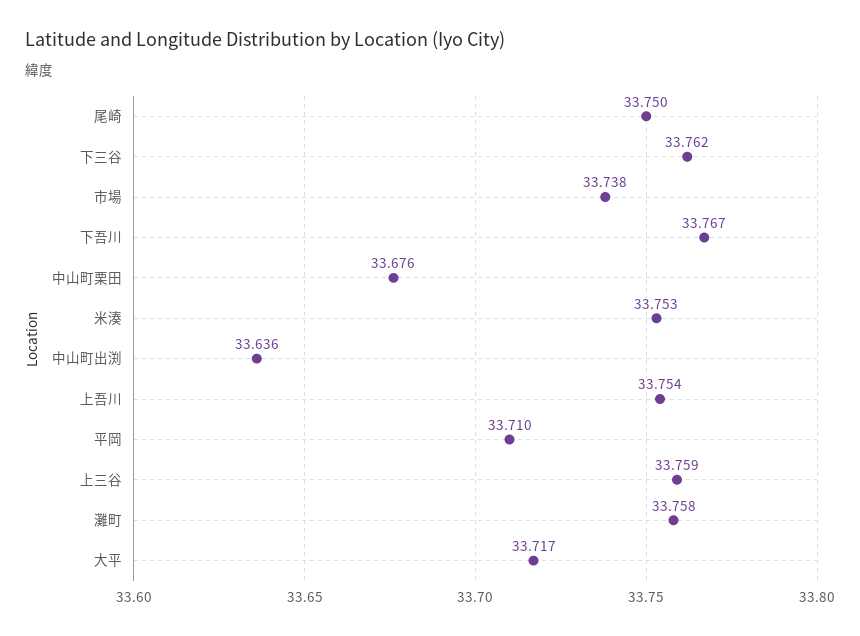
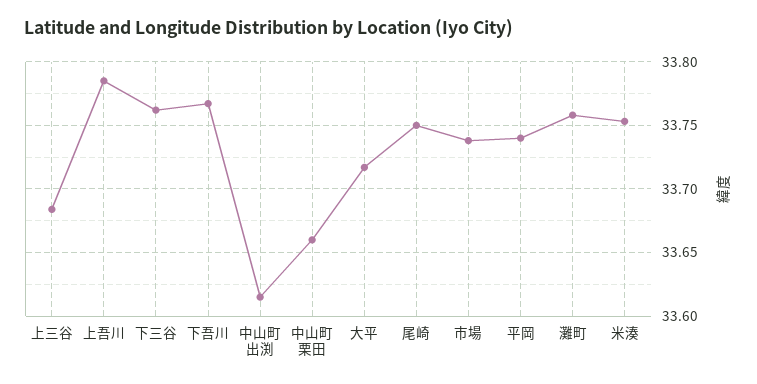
中山町栗田: 33.676 -> 33.66
中山町出渕: 33.636 -> 33.615
上吾川: 33.754 -> 33.785
平岡: 33.71 -> 33.74
上三谷: 33.759 -> 33.685

